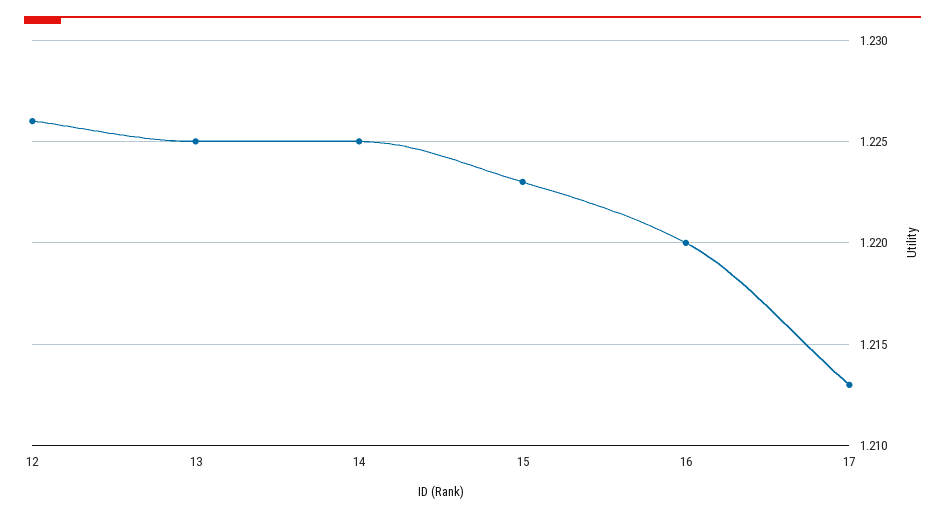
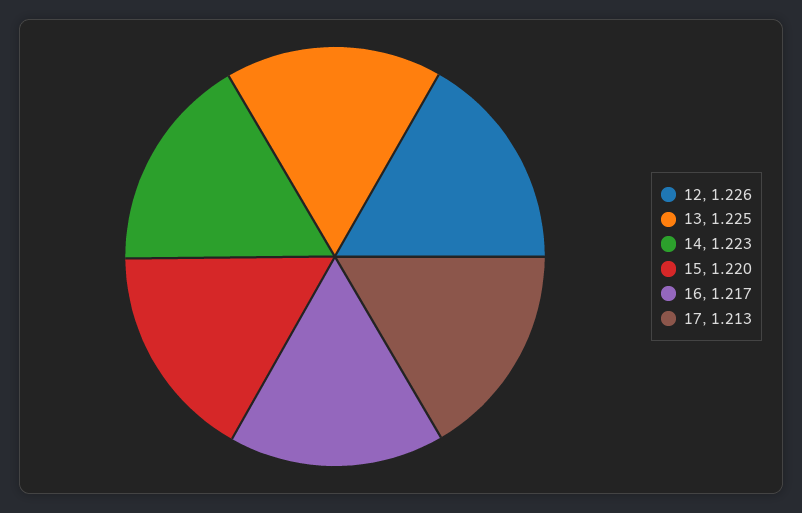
14: 1.225 -> 1.223
15: 1.223 -> 1.22
16: 1.22 -> 1.217

